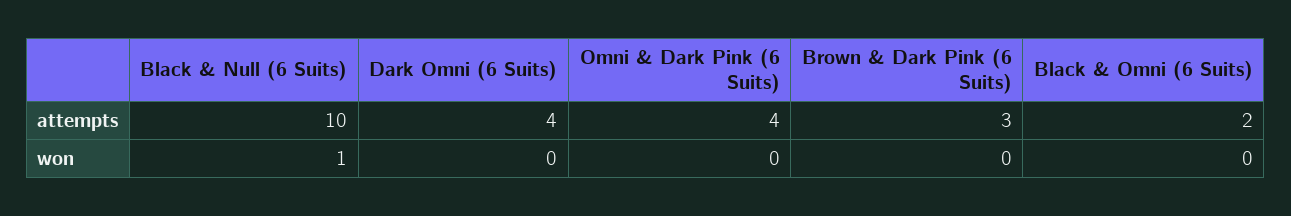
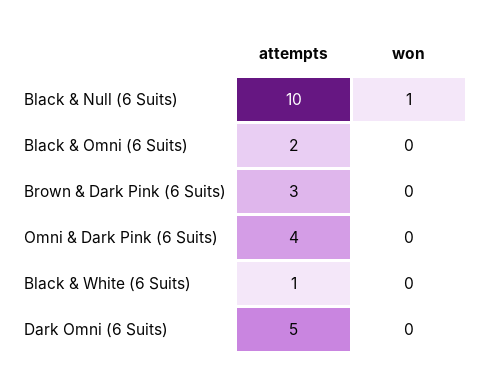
Dark Omni (6 Suits), attempts: 4 -> 5
Black & White (6 Suits), attempts: none -> 1
Black & White (6 Suits), won: none -> 0

